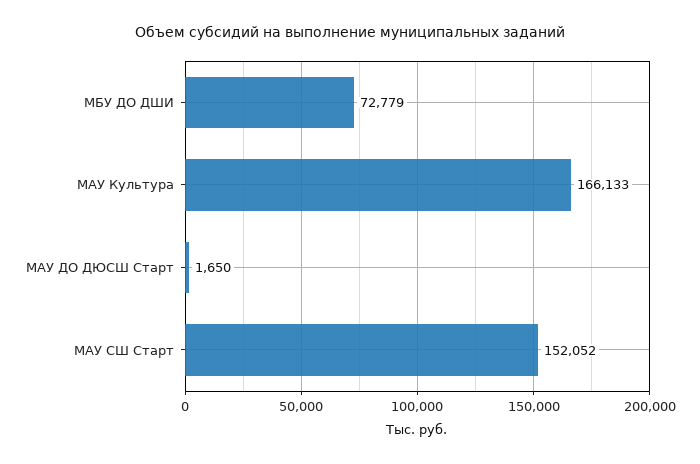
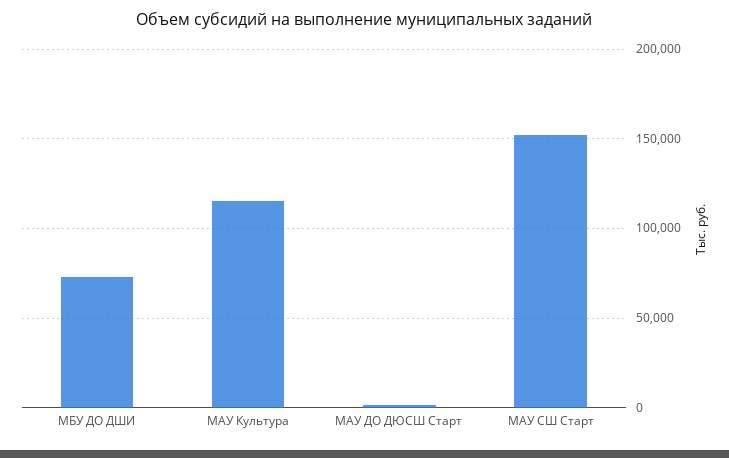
МАУ Культура: 166133 -> 115000

